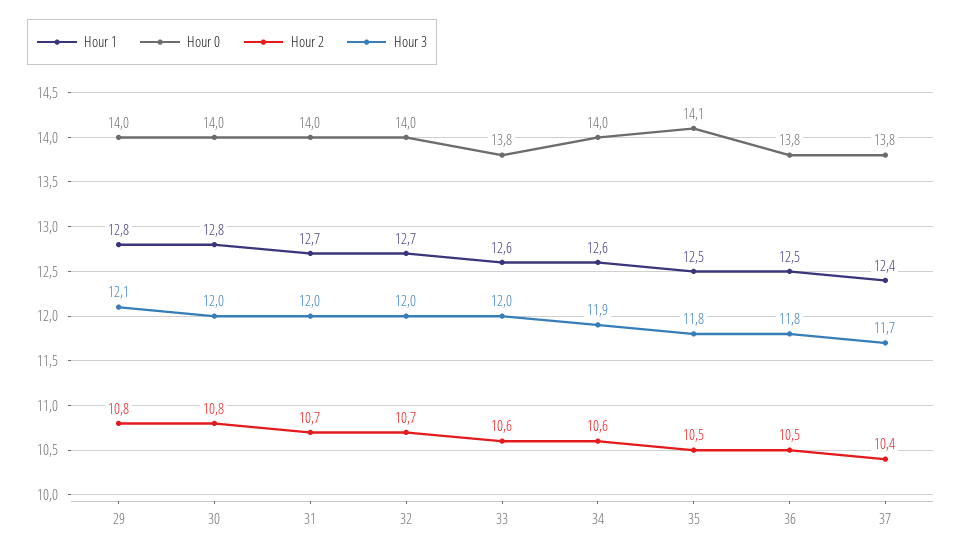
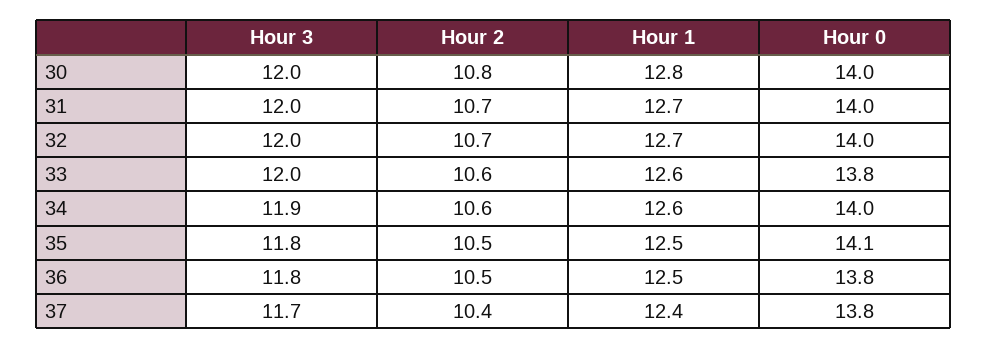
Hour 1, 29: 12.8 -> none
Hour 0, 29: 14 -> none
Hour 2, 29: 10.8 -> none
Hour 3, 29: 12.1 -> none

